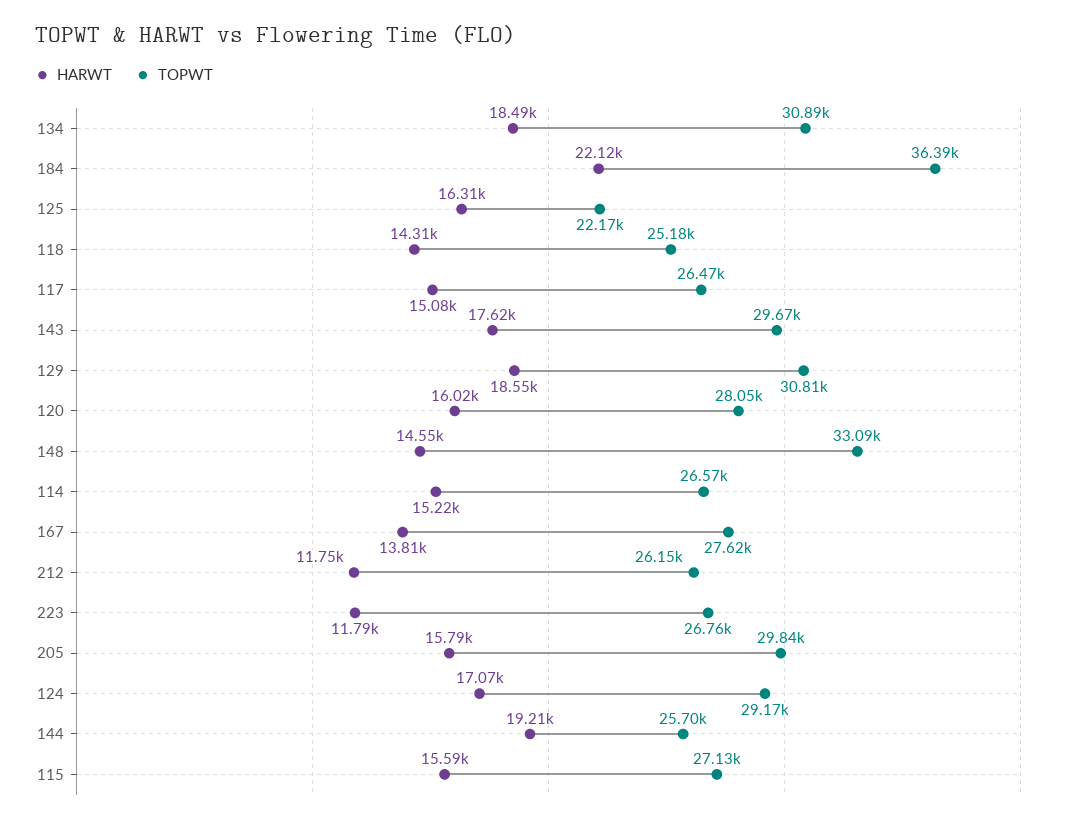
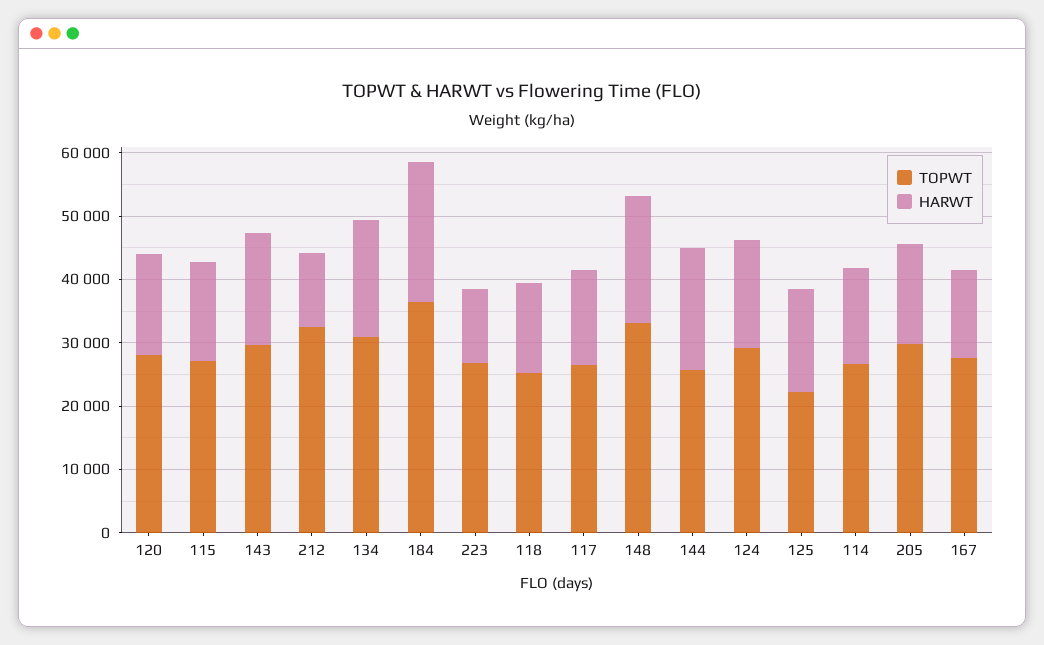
HARWT, 129: 18550 -> none
TOPWT, 129: 30810 -> none
HARWT, 148: 14550 -> 20000
TOPWT, 212: 26150 -> 32000

